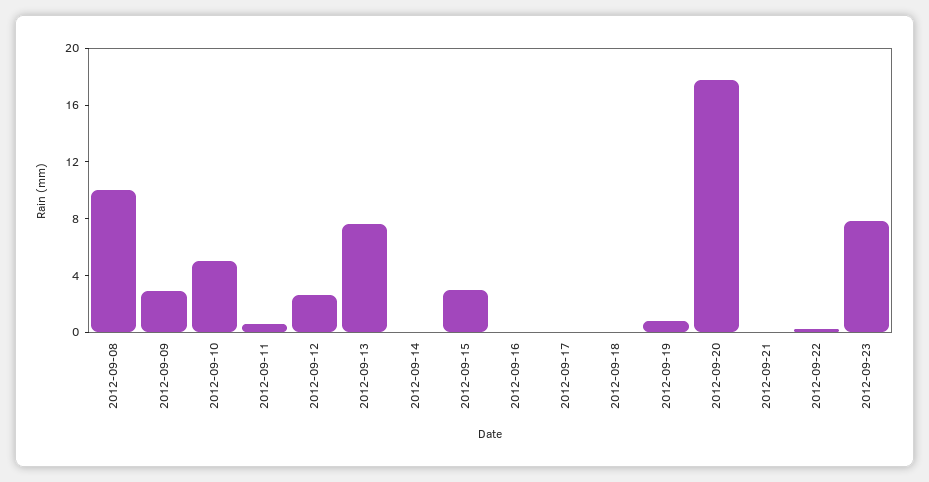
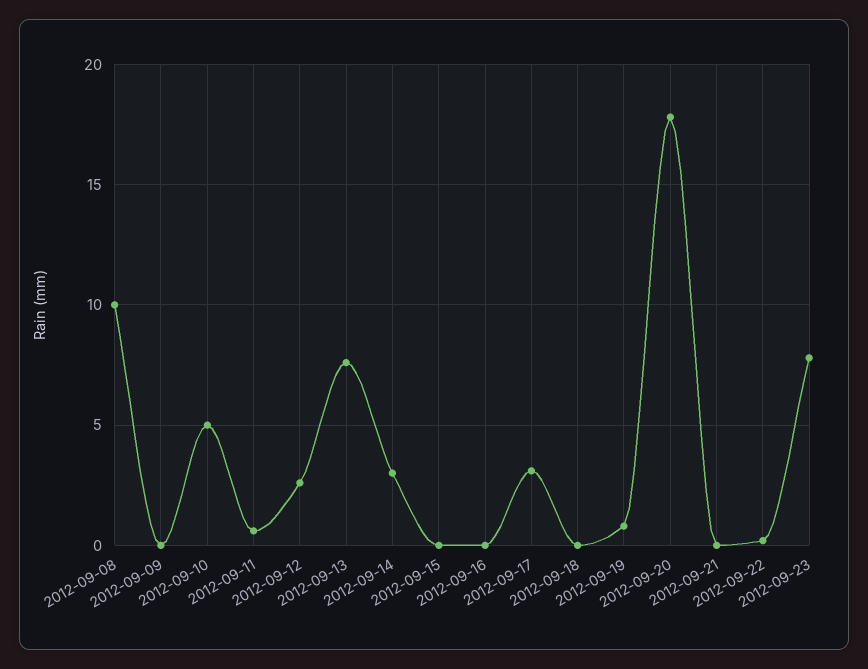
2012-09-09: 3 -> 0
2012-09-14: 0 -> 3
2012-09-15: 3 -> 0
2012-09-17: 0 -> 3

